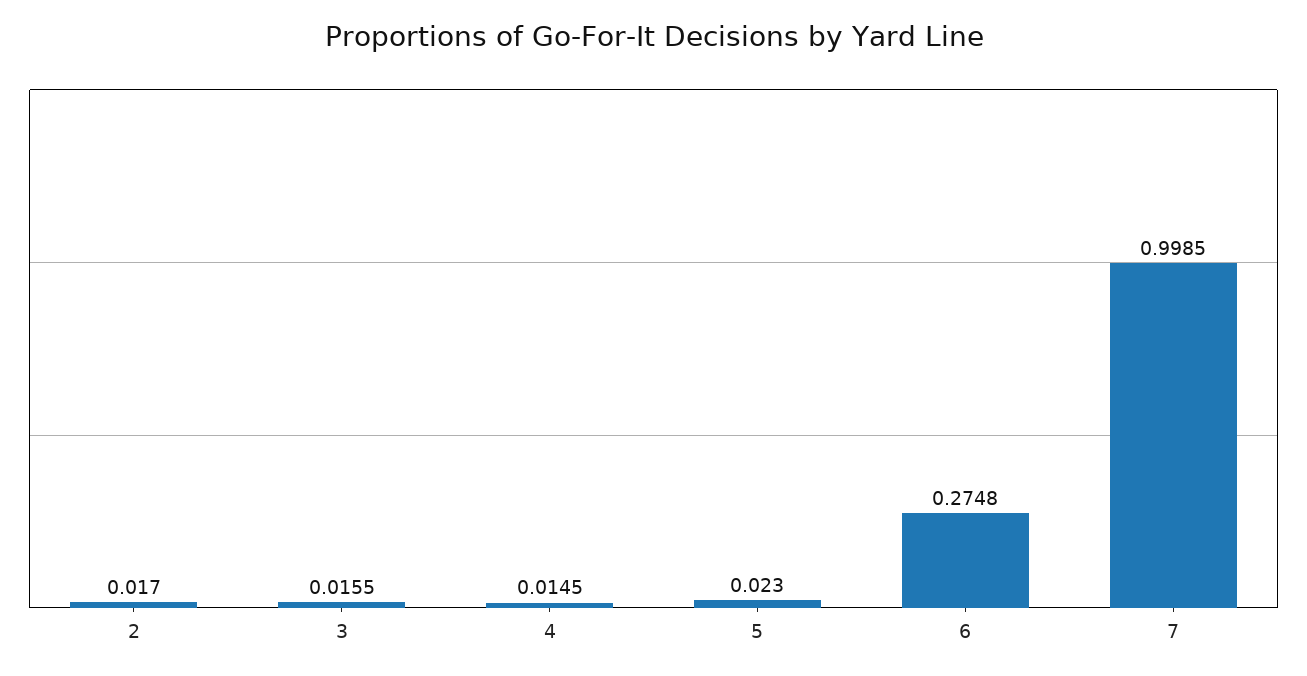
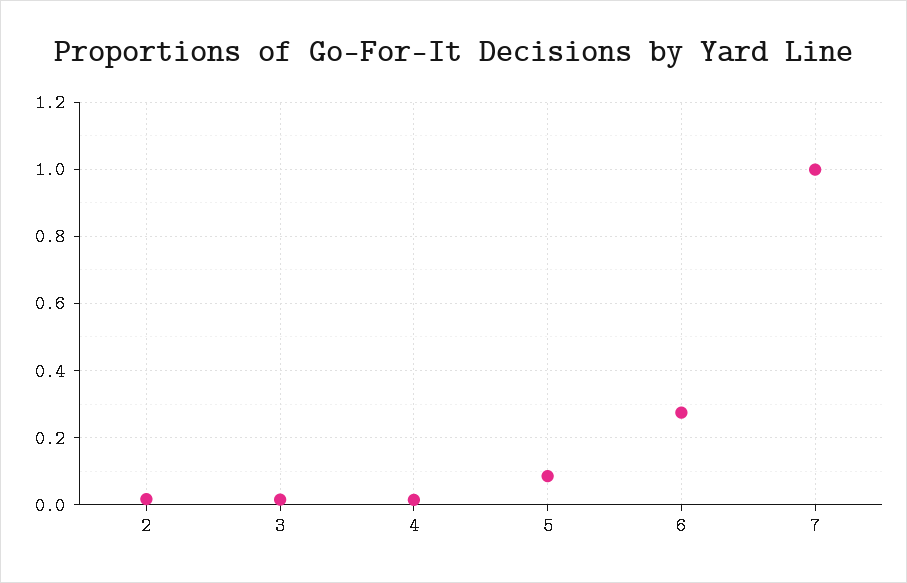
5: 0.023 -> 0.08

